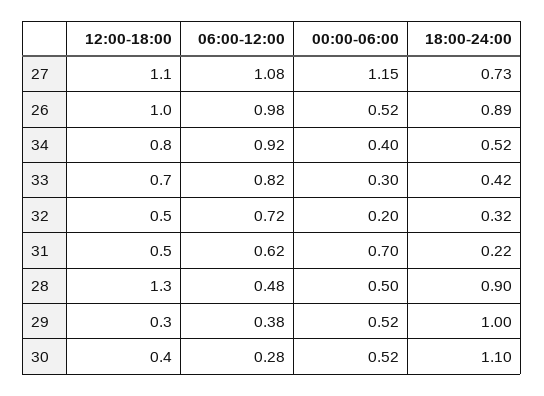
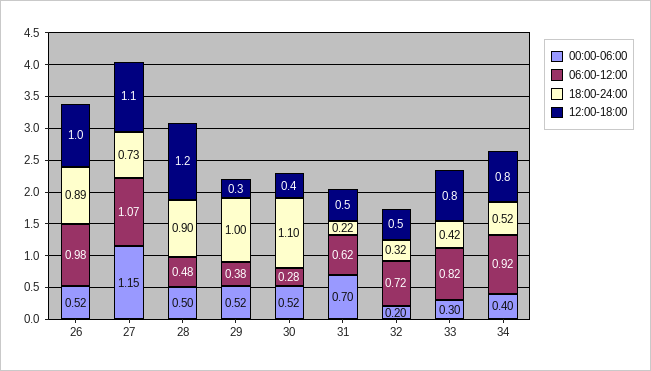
06:00-12:00, 27: 1.08 -> 1.07
12:00-18:00, 33: 0.7 -> 0.8
12:00-18:00, 28: 1.3 -> 1.2

